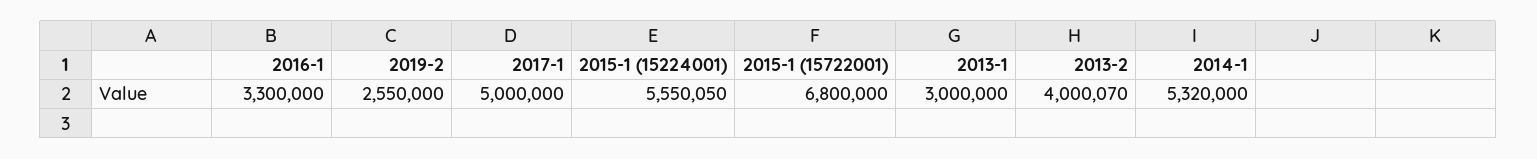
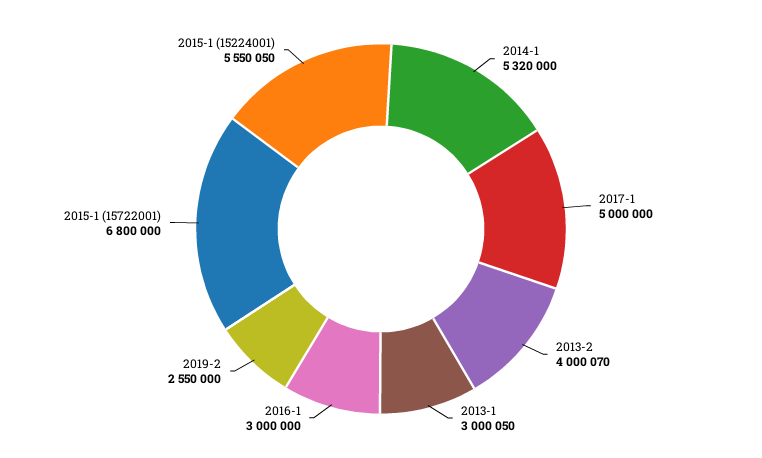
2016-1: 3300000 -> 3000000
2013-1: 3000000 -> 3000050

